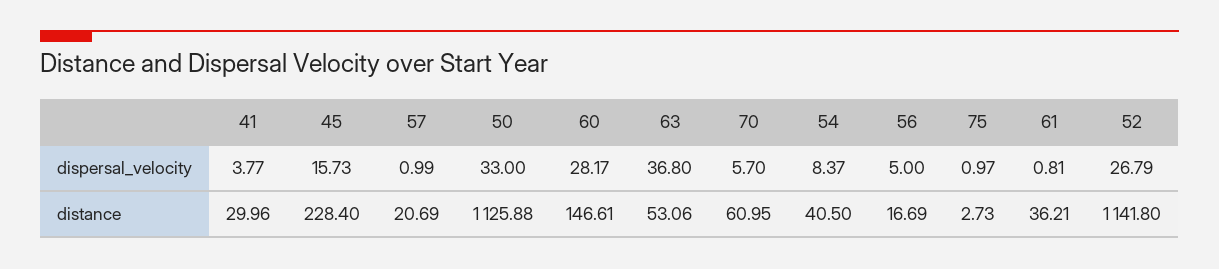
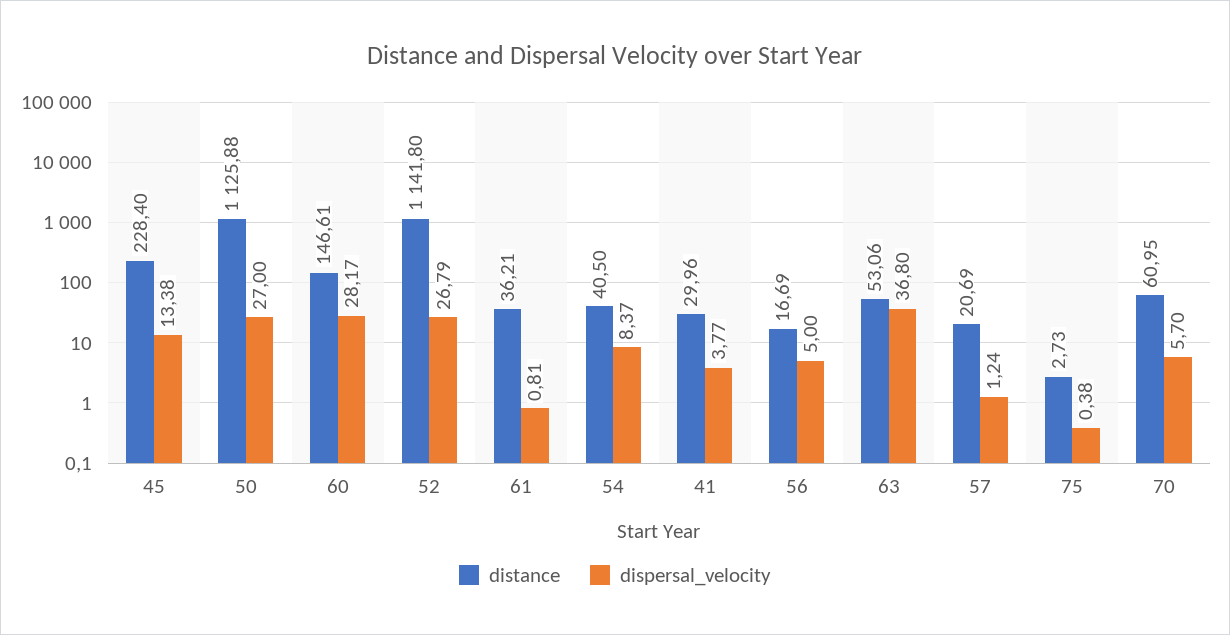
dispersal_velocity, 45: 15.73 -> 13.38
dispersal_velocity, 57: 0.99 -> 1.24
dispersal_velocity, 50: 33 -> 27
dispersal_velocity, 75: 0.97 -> 0.38

